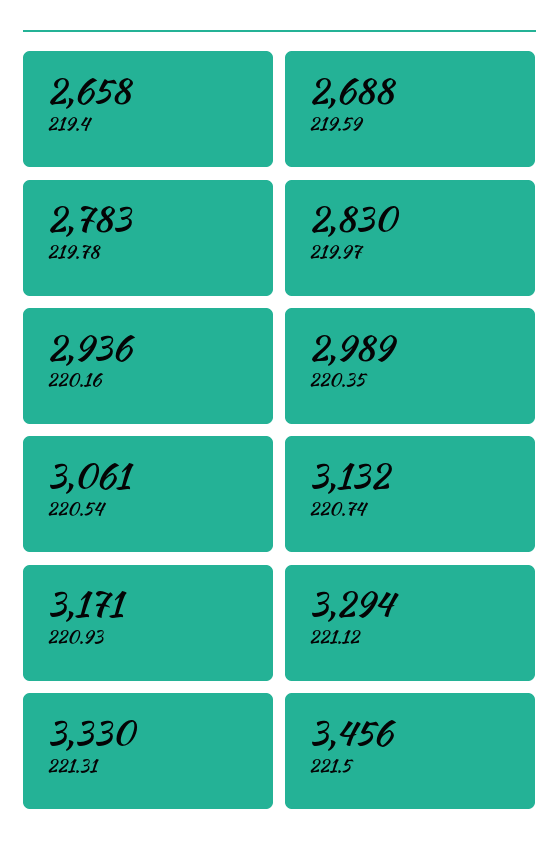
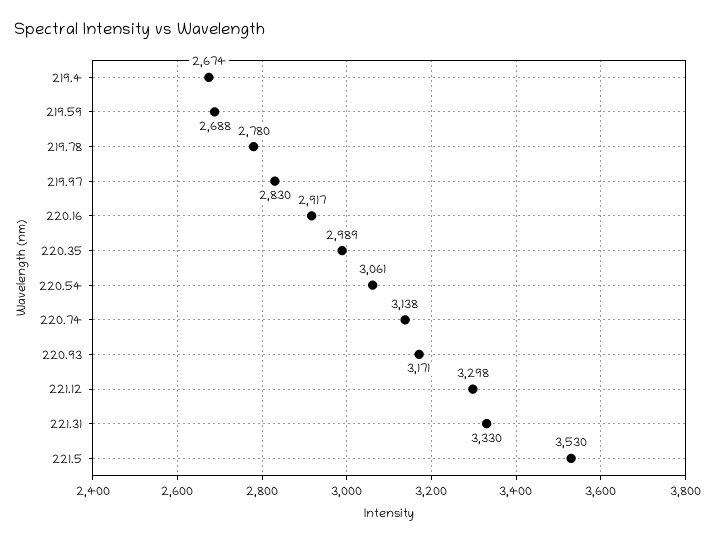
219.4: 2658 -> 2674
219.78: 2783 -> 2780
220.16: 2936 -> 2917
220.74: 3132 -> 3138
221.12: 3294 -> 3298
221.5: 3456 -> 3530

